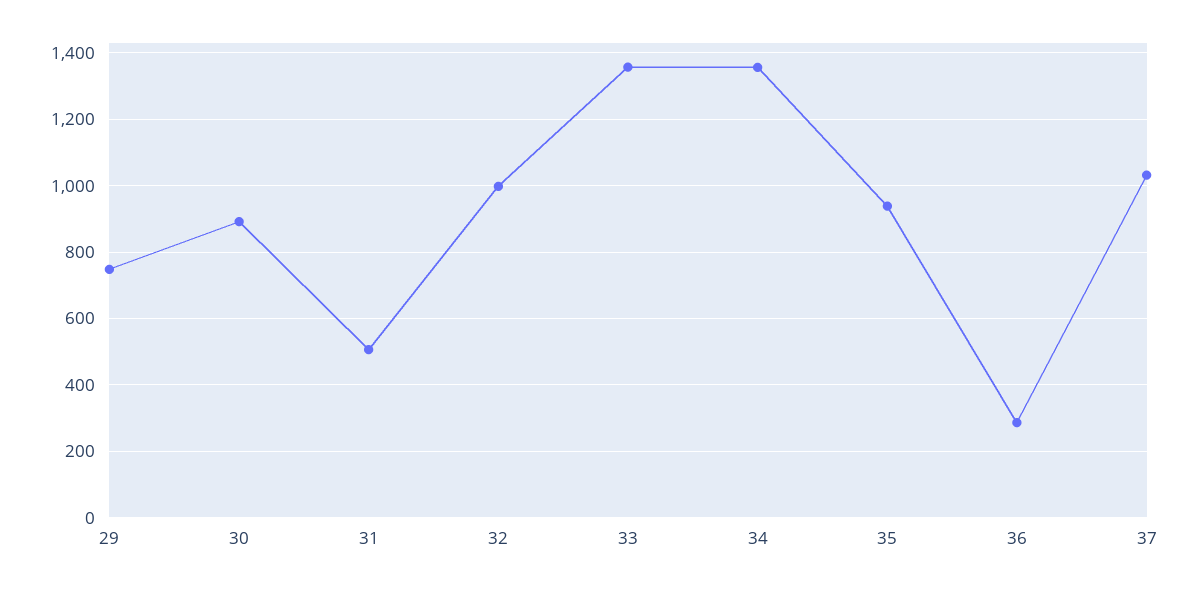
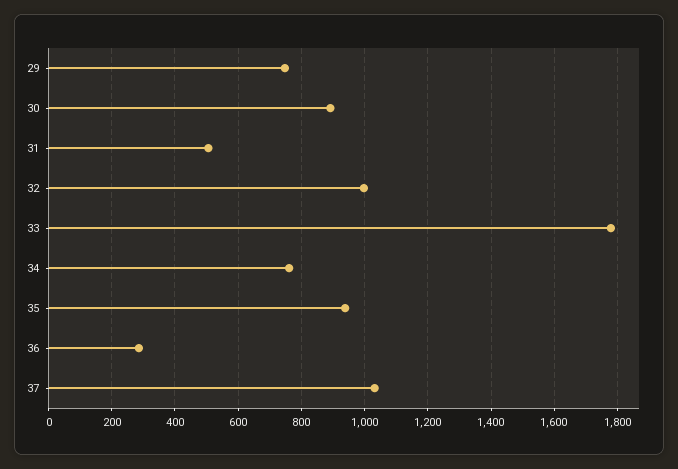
33: 1360 -> 1780
34: 1360 -> 760

